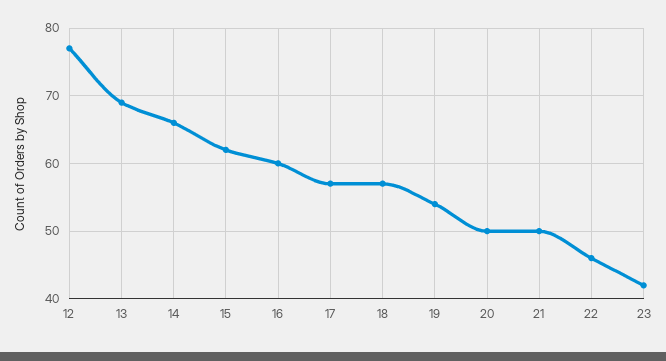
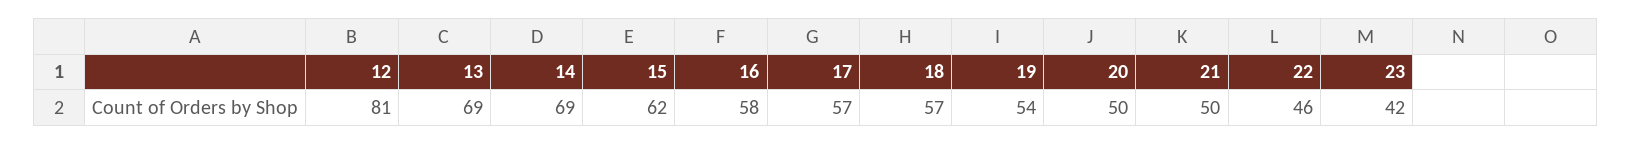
12: 77 -> 81
14: 66 -> 69
16: 60 -> 58

